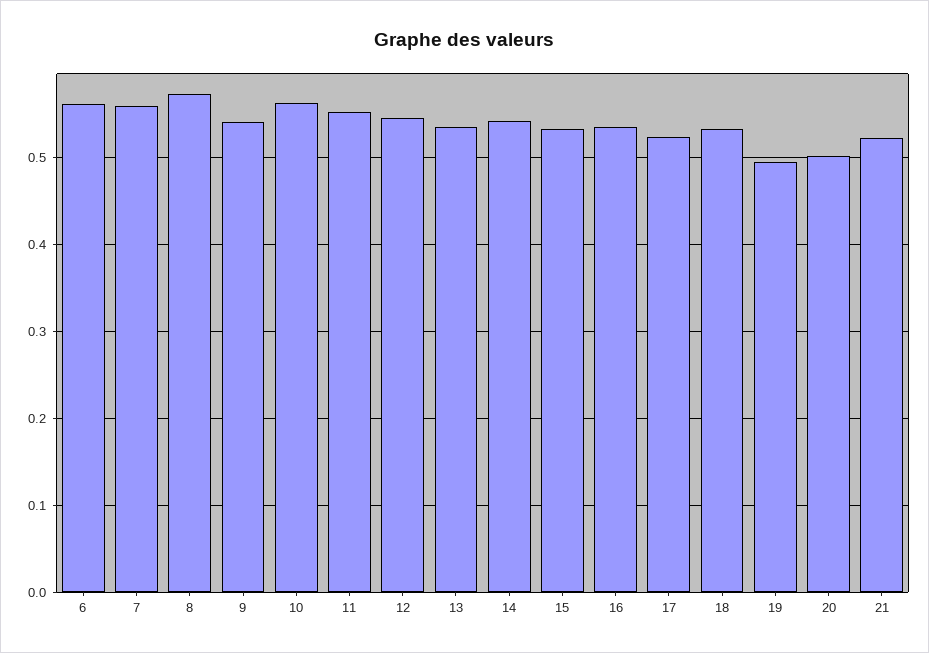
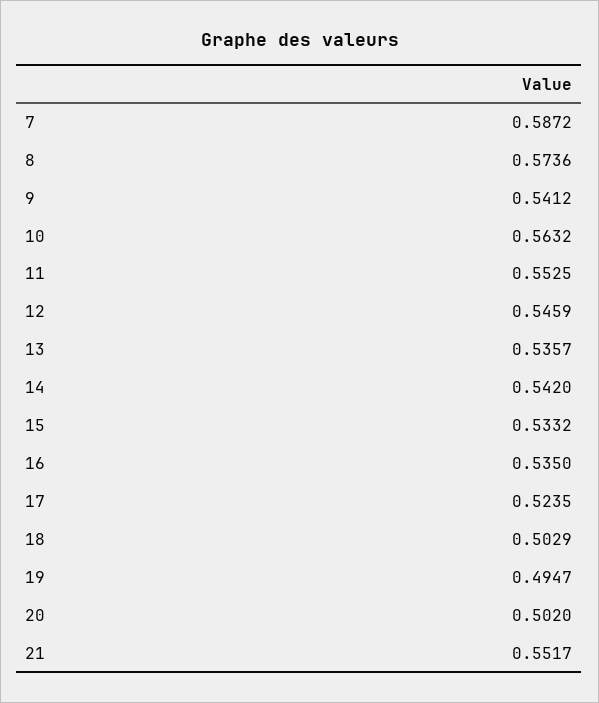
6: 0.56 -> none
7: 0.56 -> 0.5872
18: 0.53 -> 0.5029
21: 0.52 -> 0.5517

